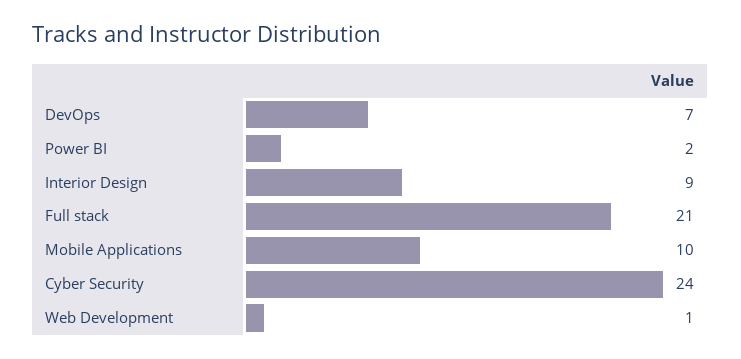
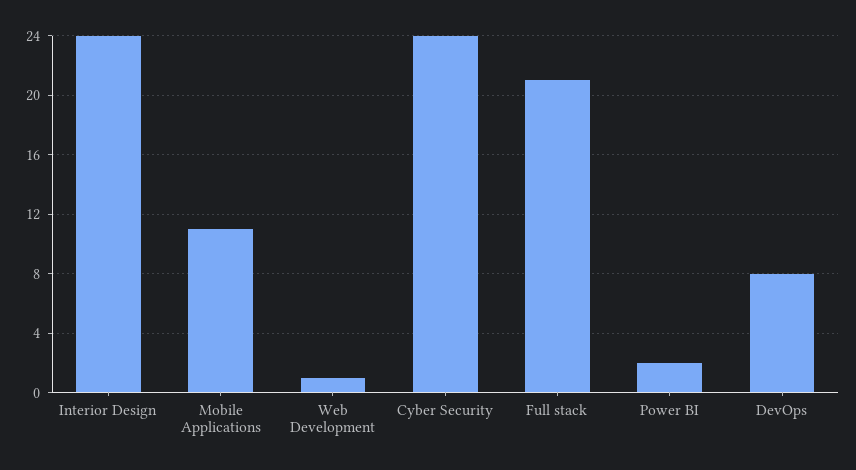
DevOps: 7 -> 8
Interior Design: 9 -> 24
Mobile Applications: 10 -> 11

